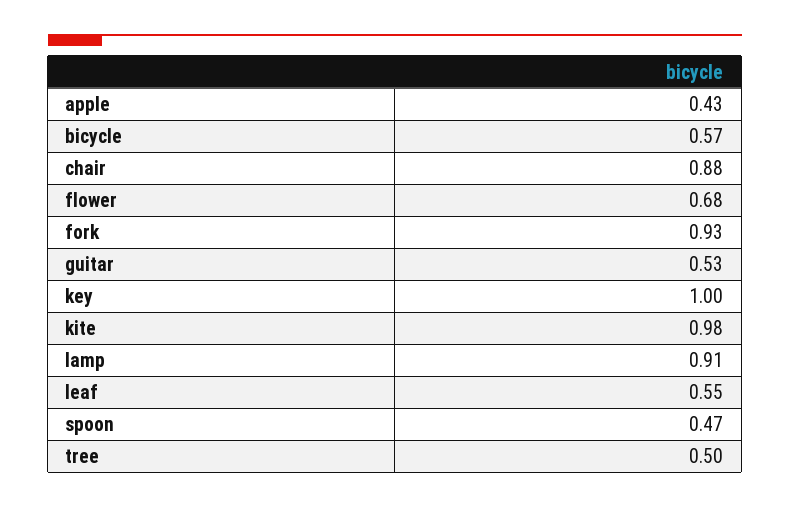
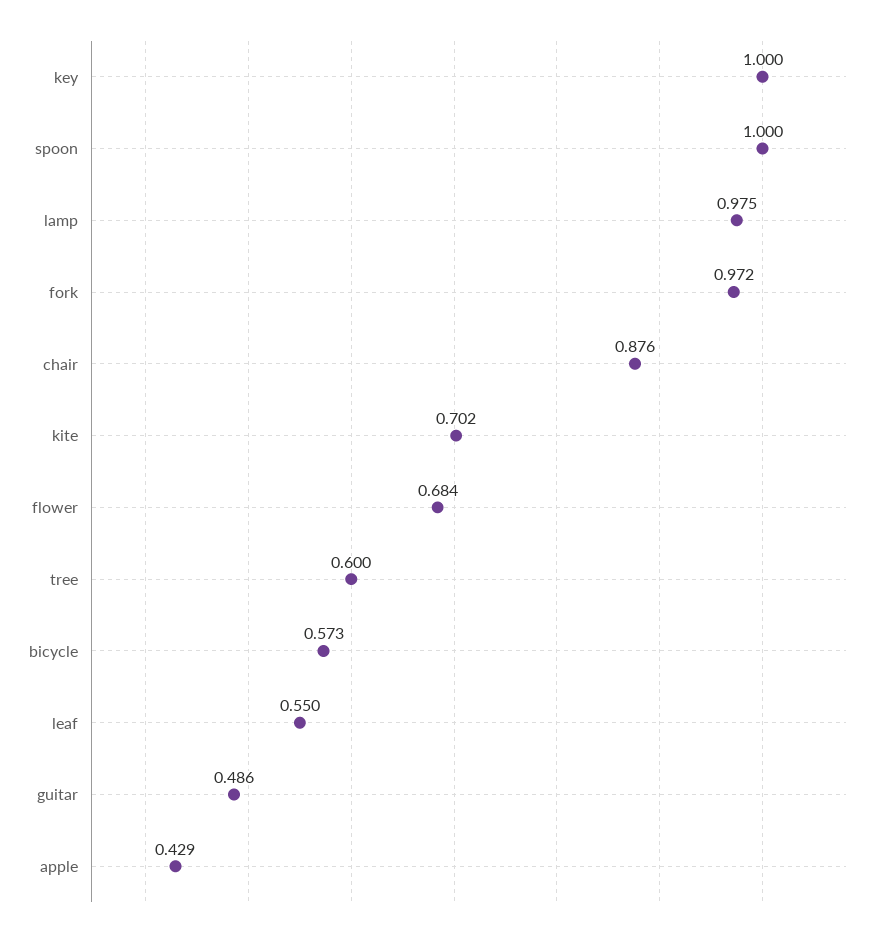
fork: 0.93 -> 0.972
guitar: 0.53 -> 0.486
kite: 0.98 -> 0.702
lamp: 0.91 -> 0.975
spoon: 0.47 -> 1
tree: 0.5 -> 0.6

